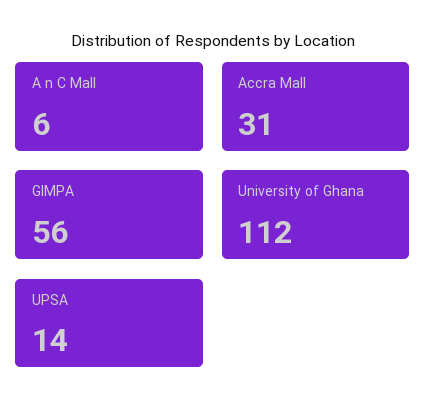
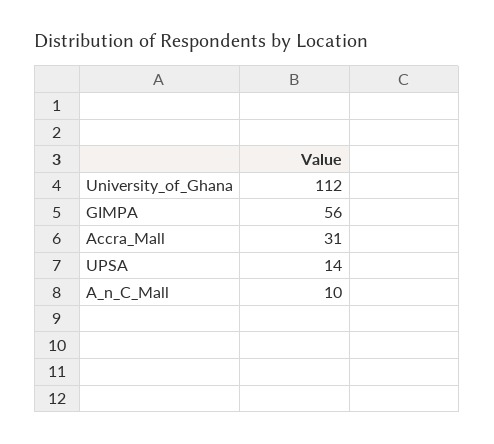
A n C Mall: 6 -> 10

